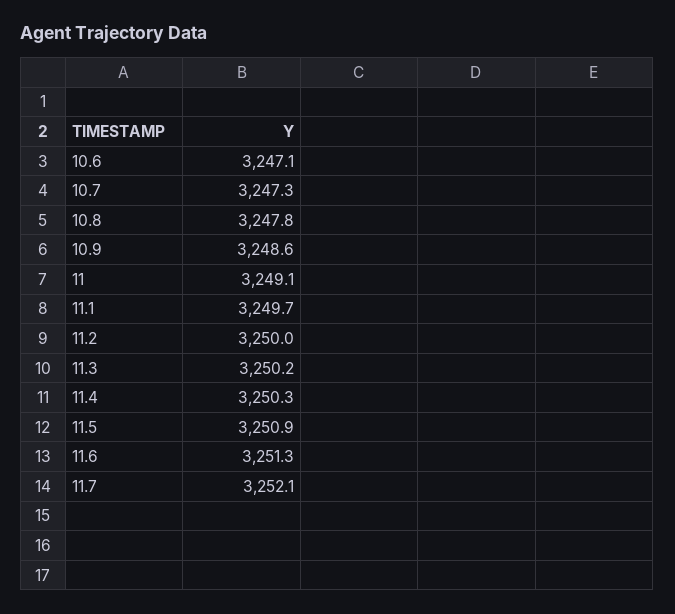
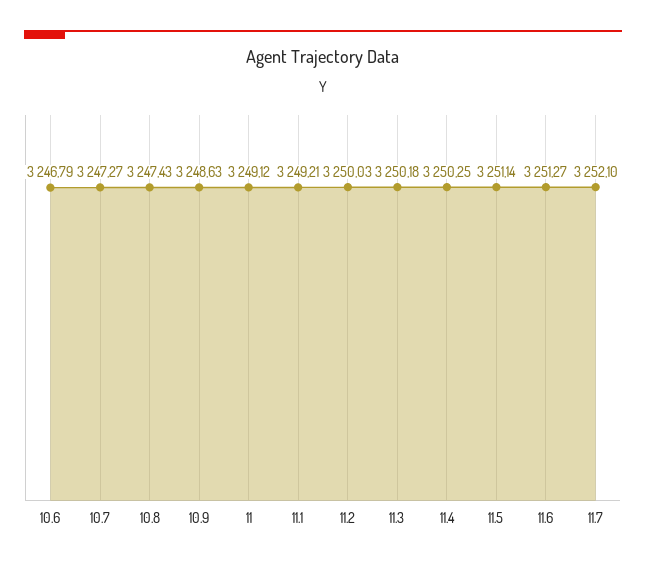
10.6: 3247.1 -> 3246.79
10.8: 3247.8 -> 3247.43
11.1: 3249.7 -> 3249.21
11.5: 3250.9 -> 3251.14

